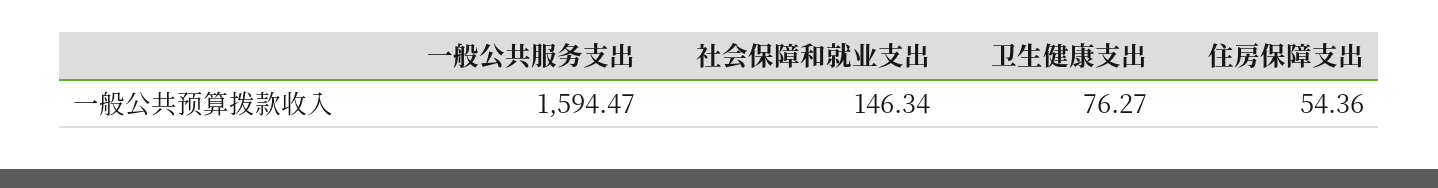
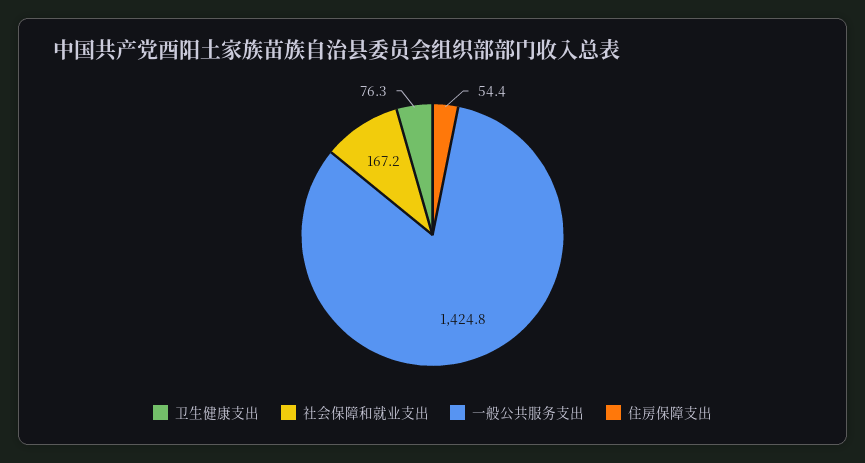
一般公共服务支出: 1594.47 -> 1424.8
社会保障和就业支出: 146.34 -> 167.2

